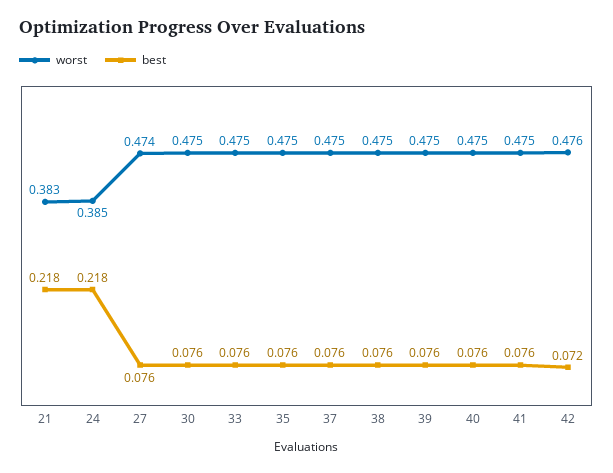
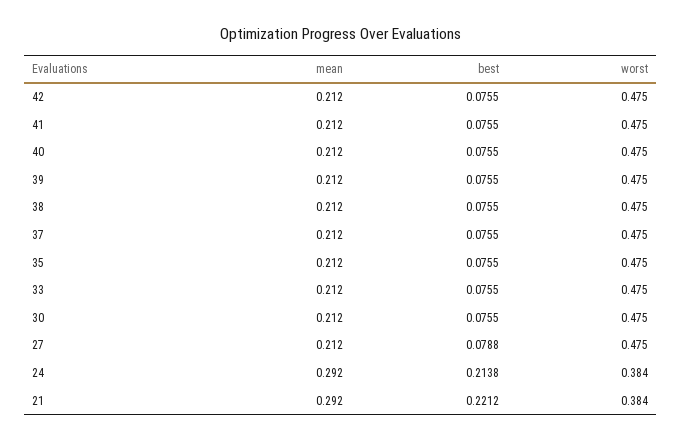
worst, 21: 0.383 -> 0.384
best, 21: 0.218 -> 0.2212
worst, 24: 0.385 -> 0.384
best, 24: 0.218 -> 0.2138
worst, 27: 0.474 -> 0.475
best, 27: 0.076 -> 0.0788
worst, 42: 0.476 -> 0.475
best, 42: 0.072 -> 0.0755
mean, 42: none -> 0.212
mean, 41: none -> 0.212
mean, 40: none -> 0.212
mean, 39: none -> 0.212
mean, 38: none -> 0.212
mean, 37: none -> 0.212
mean, 35: none -> 0.212
mean, 33: none -> 0.212
mean, 30: none -> 0.212
mean, 27: none -> 0.212
mean, 24: none -> 0.292
mean, 21: none -> 0.292

